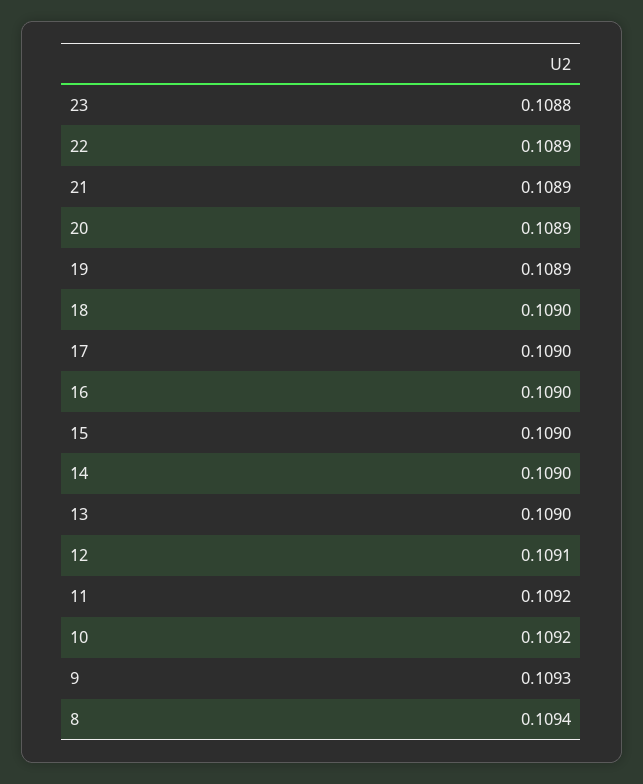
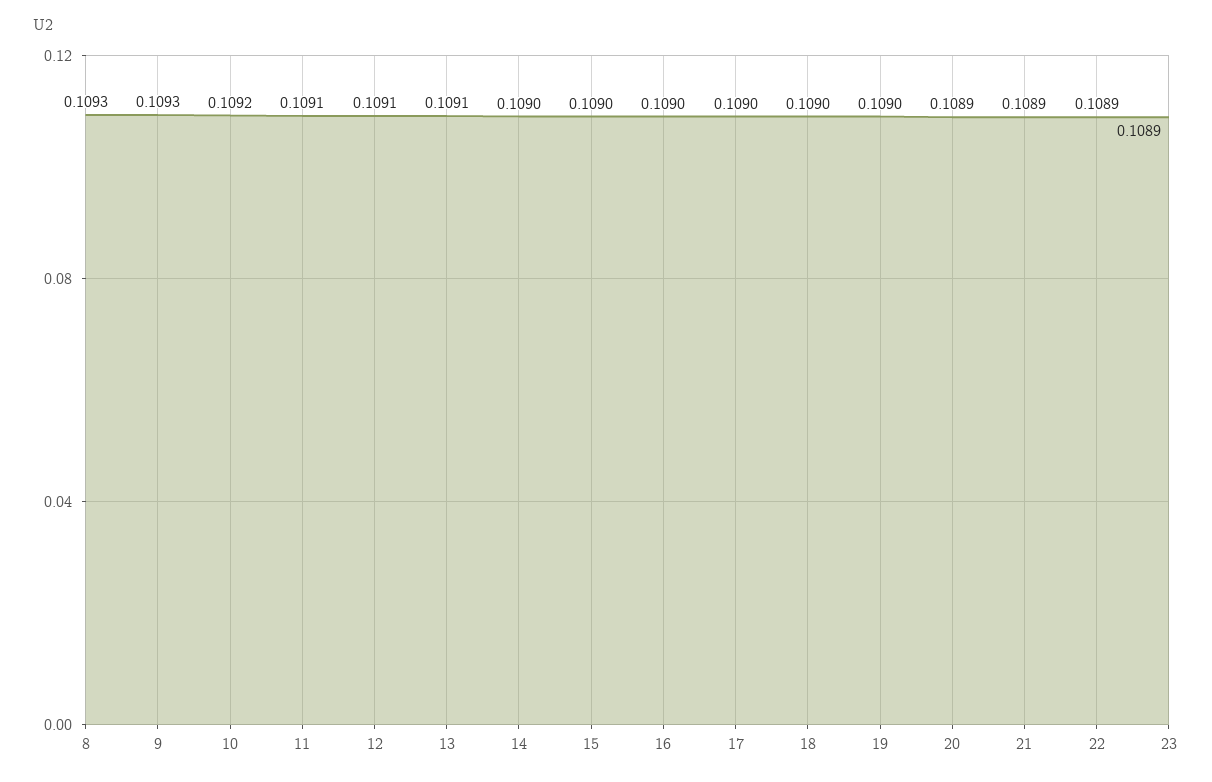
23: 0.1088 -> 0.1089
19: 0.1089 -> 0.109
13: 0.109 -> 0.1091
11: 0.1092 -> 0.1091
8: 0.1094 -> 0.1093

